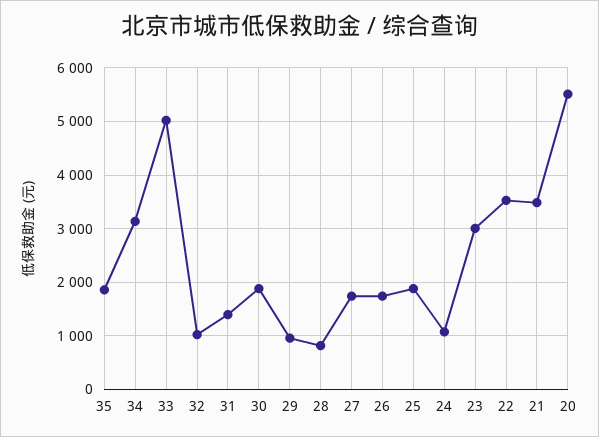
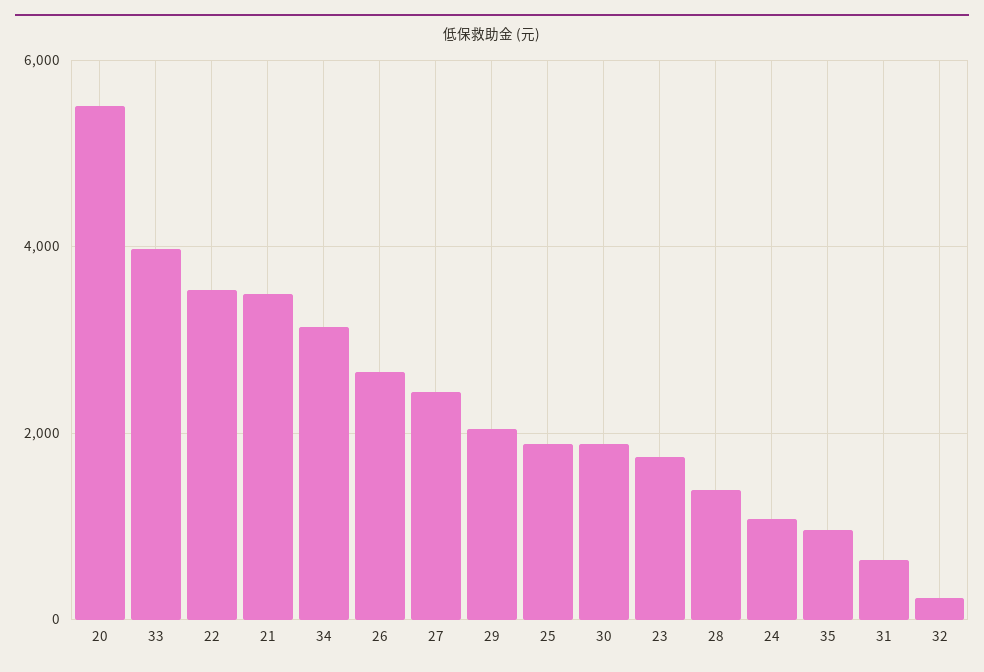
35: 1800 -> 1000
33: 5000 -> 4000
32: 1000 -> 200
31: 1400 -> 600
29: 1000 -> 2000
28: 800 -> 1400
27: 1800 -> 2400
26: 1800 -> 2600
23: 3000 -> 1800

